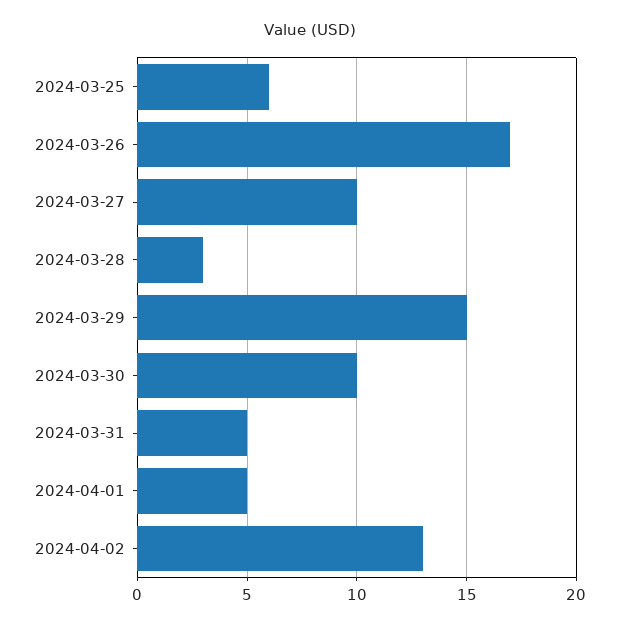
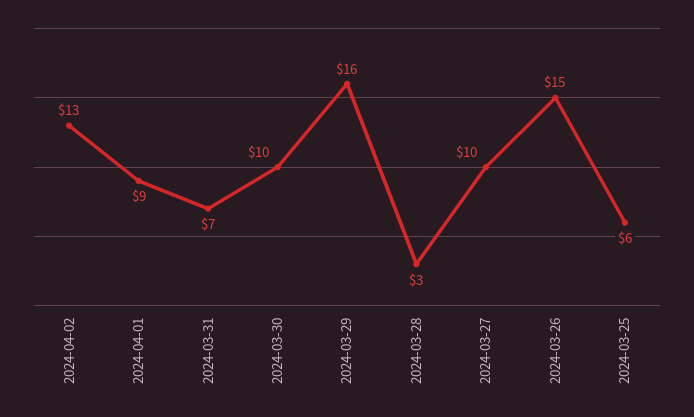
2024-03-26: 17 -> 15
2024-03-29: 15 -> 16
2024-03-31: 5 -> 7
2024-04-01: 5 -> 9

